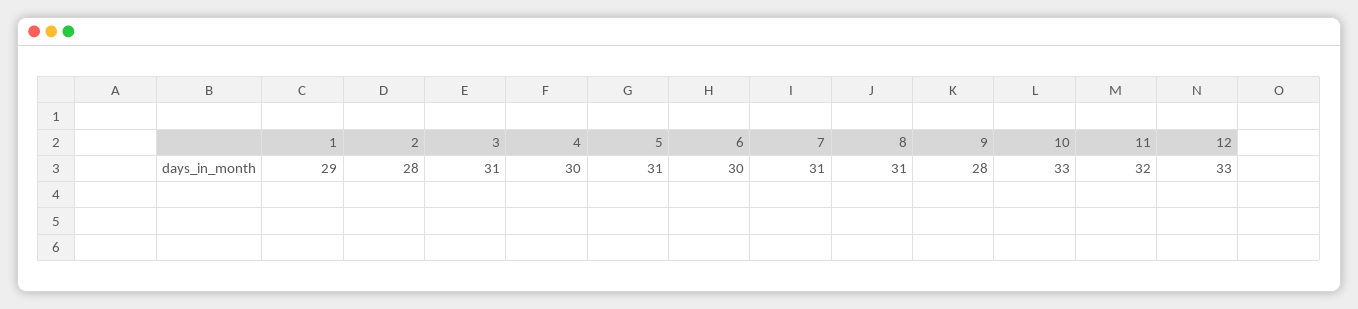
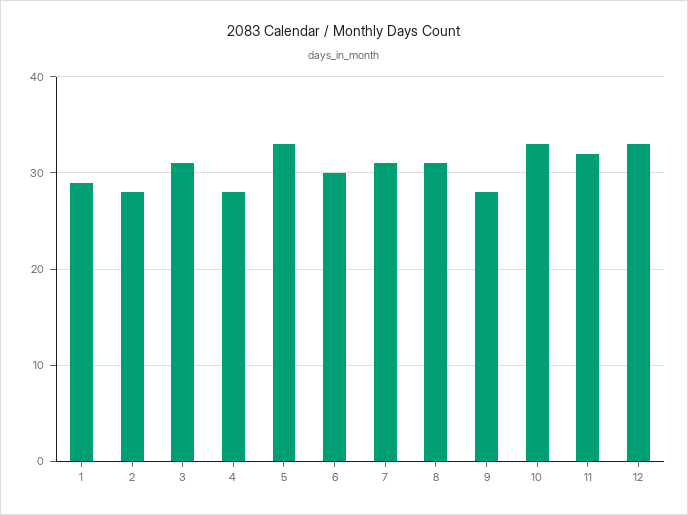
4: 30 -> 28
5: 31 -> 33

